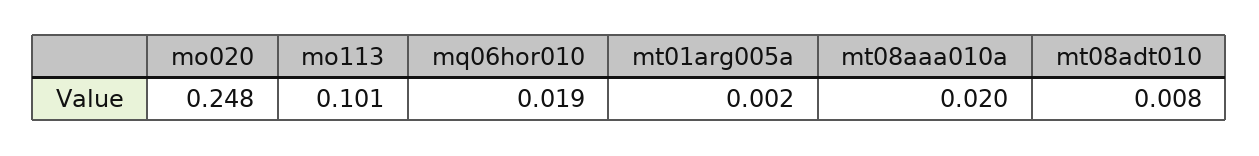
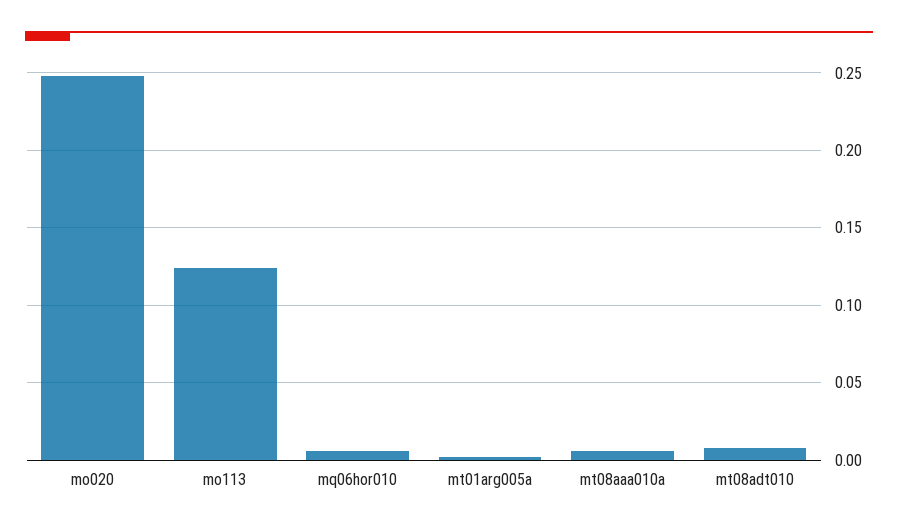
mo113: 0.101 -> 0.125
mq06hor010: 0.019 -> 0.005
mt08aaa010a: 0.02 -> 0.005

